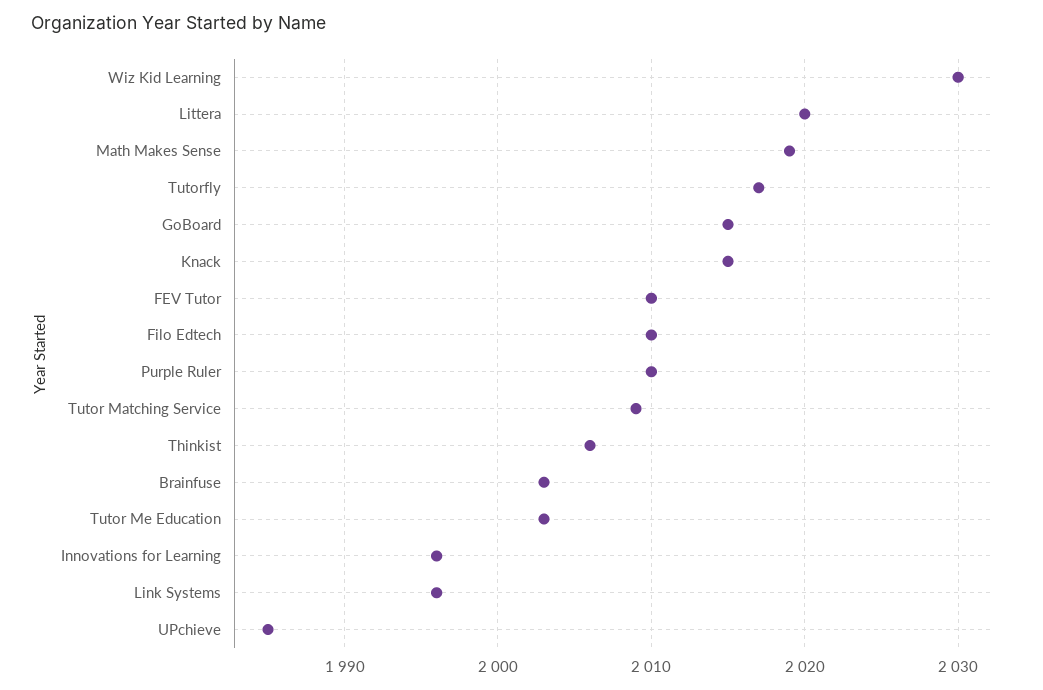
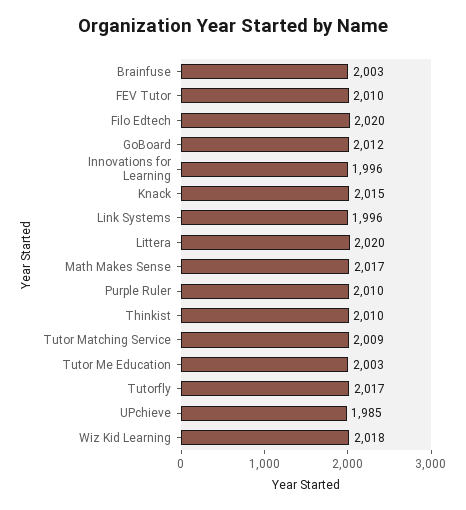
Wiz Kid Learning: 2030 -> 2018
Math Makes Sense: 2019 -> 2017
GoBoard: 2015 -> 2012
Filo Edtech: 2010 -> 2020
Thinkist: 2006 -> 2010

